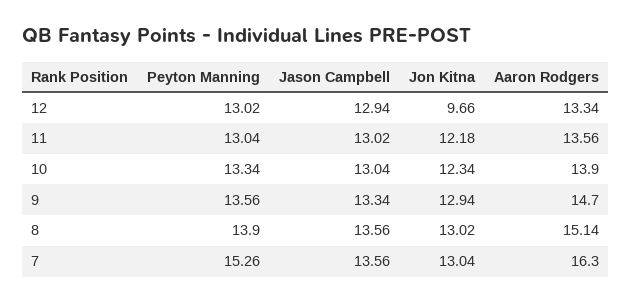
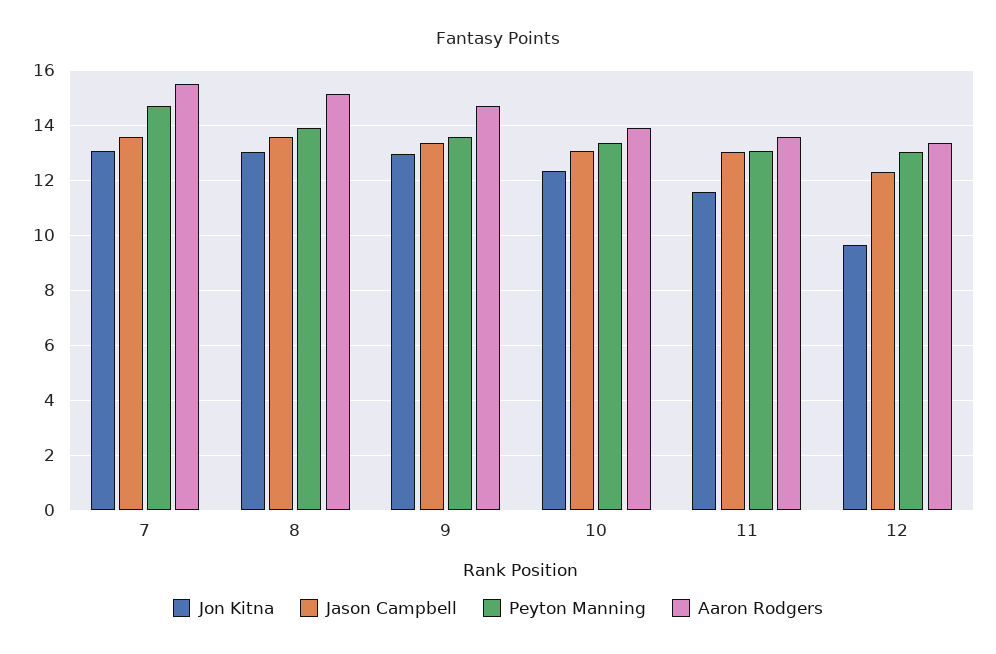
Jason Campbell, 12: 12.94 -> 12.25
Jon Kitna, 11: 12.18 -> 11.5
Peyton Manning, 7: 15.26 -> 14.75
Aaron Rodgers, 7: 16.3 -> 15.5

